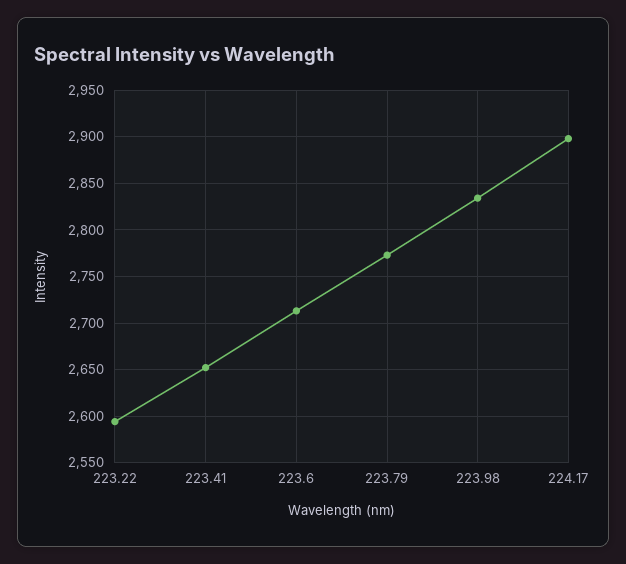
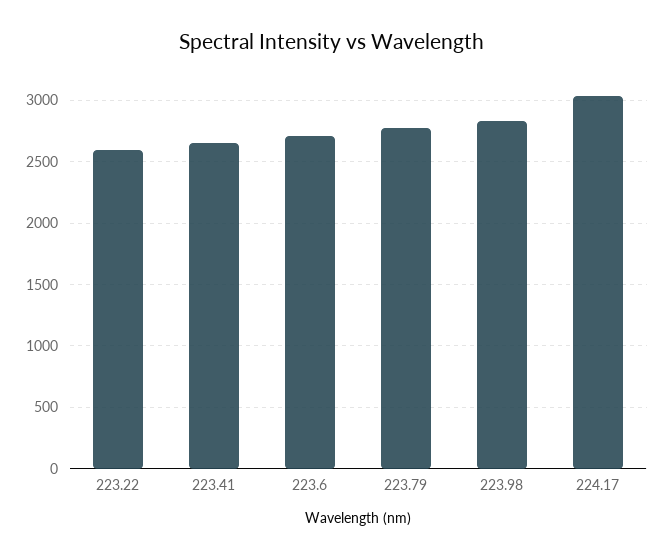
224.17: 2900 -> 3050

